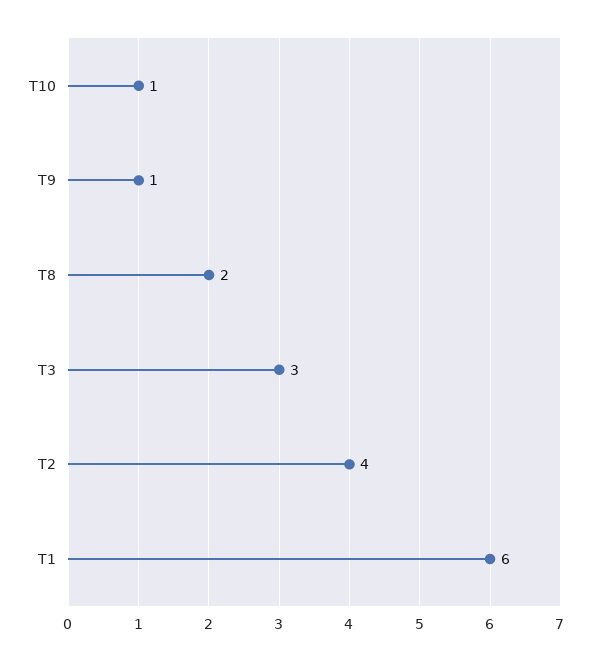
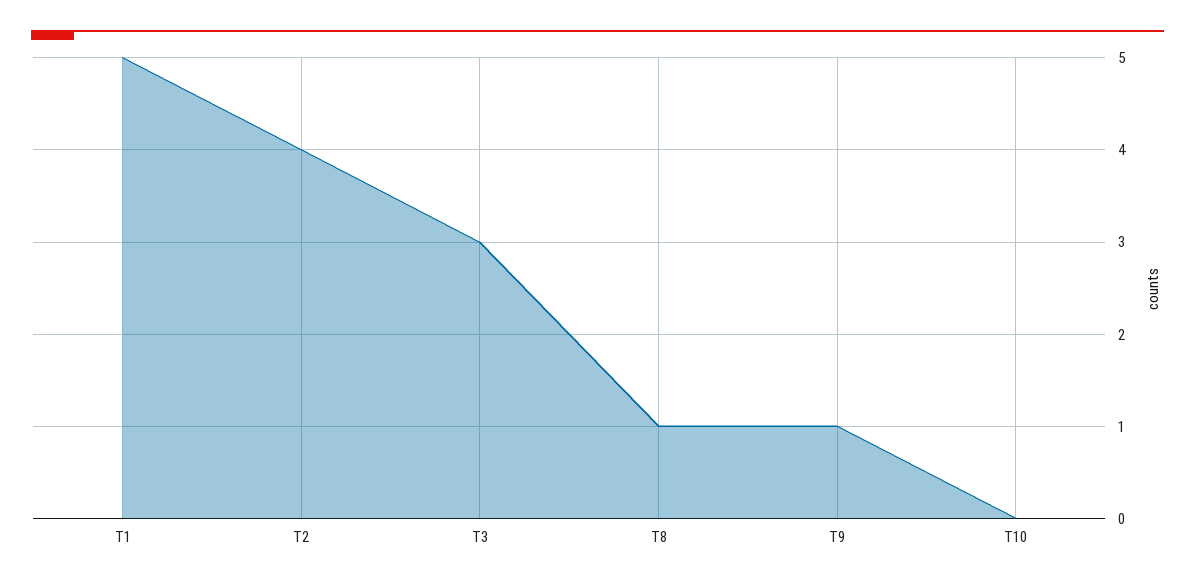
T10: 1 -> 0
T8: 2 -> 1
T1: 6 -> 5

